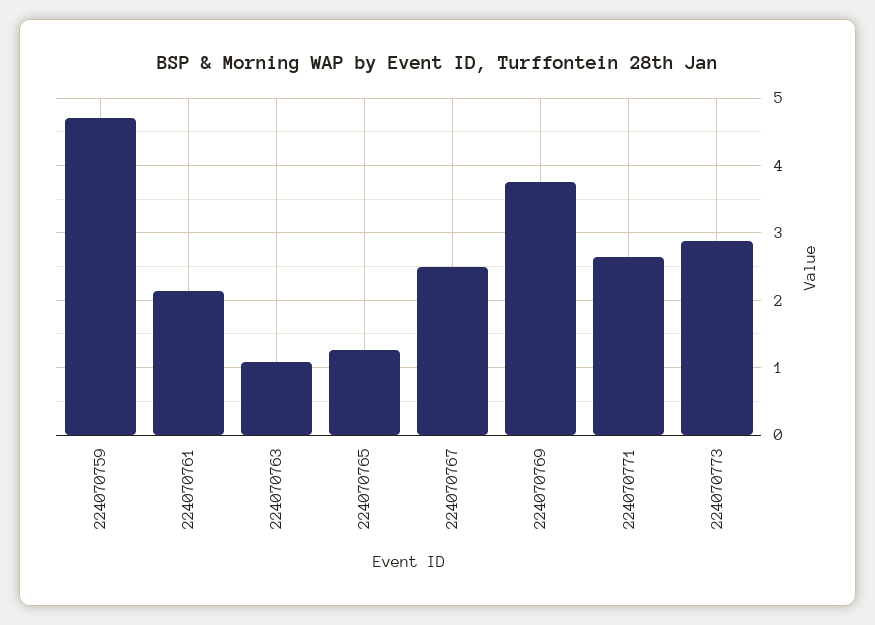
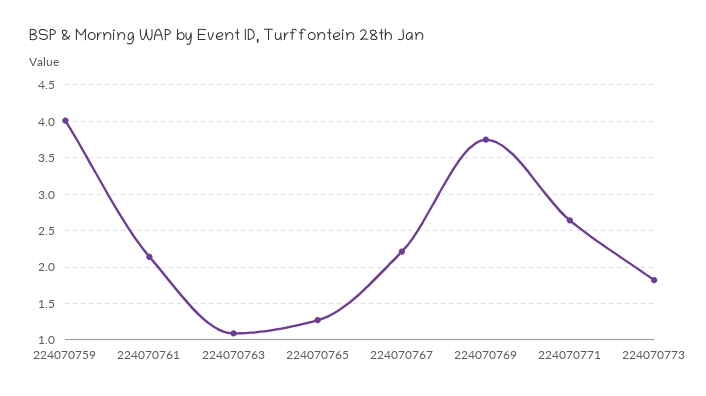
224070759: 4.7 -> 4
224070767: 2.5 -> 2.2
224070773: 2.9 -> 1.8

